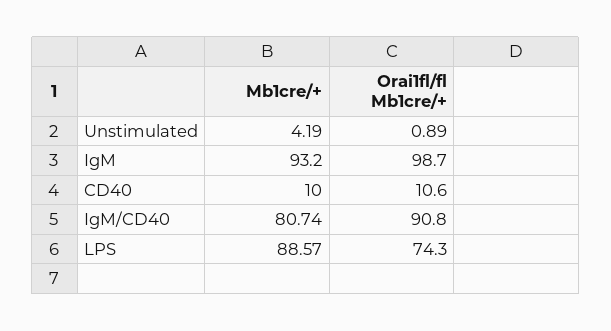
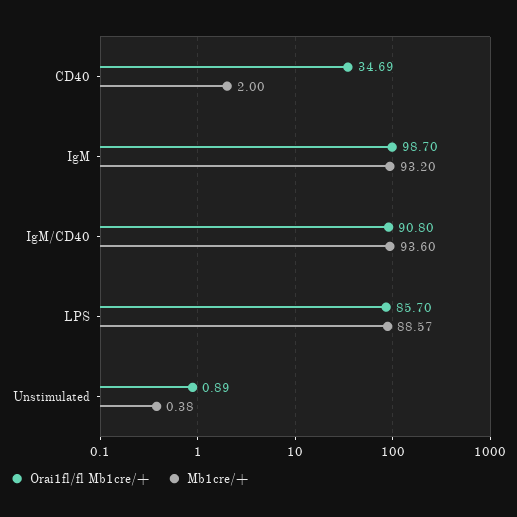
Mb1cre/+, Unstimulated: 4.19 -> 0.38
Mb1cre/+, CD40: 10 -> 2
Orai1fl/fl Mb1cre/+, CD40: 10.6 -> 34.69
Mb1cre/+, IgM/CD40: 80.74 -> 93.6
Orai1fl/fl Mb1cre/+, LPS: 74.3 -> 85.7

